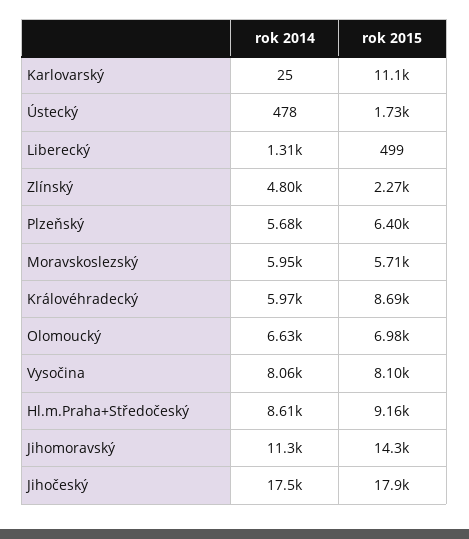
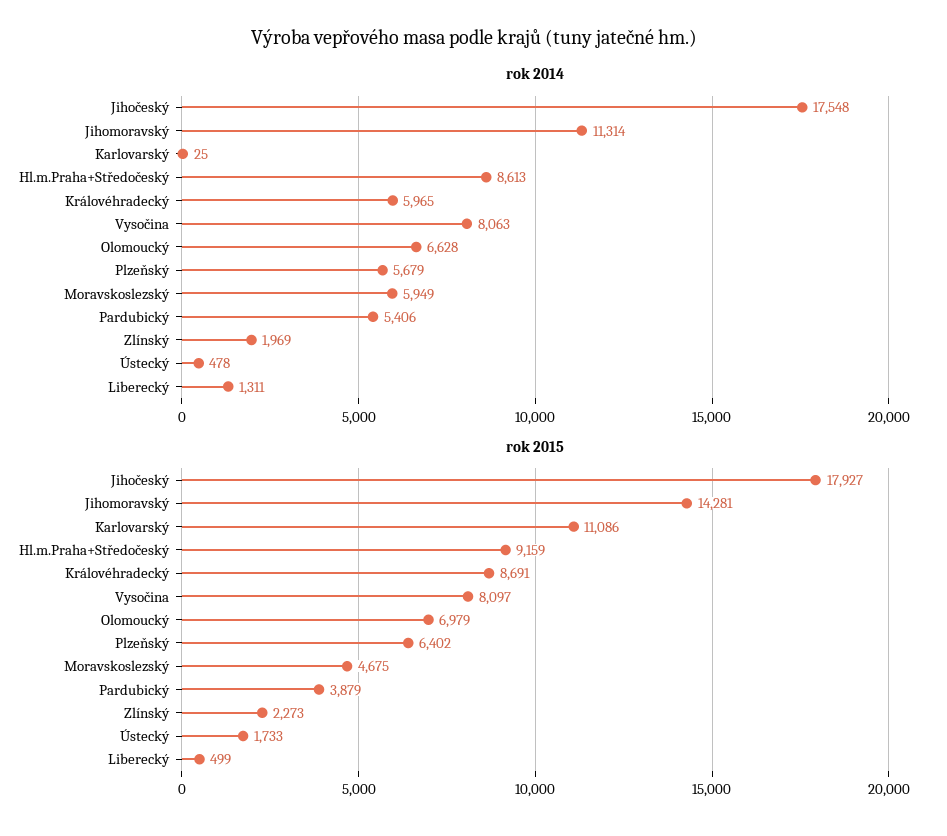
rok 2014, Zlínský: 4800 -> 1969
rok 2015, Moravskoslezský: 5710 -> 4675
rok 2014, Pardubický: none -> 5406
rok 2015, Pardubický: none -> 3879

